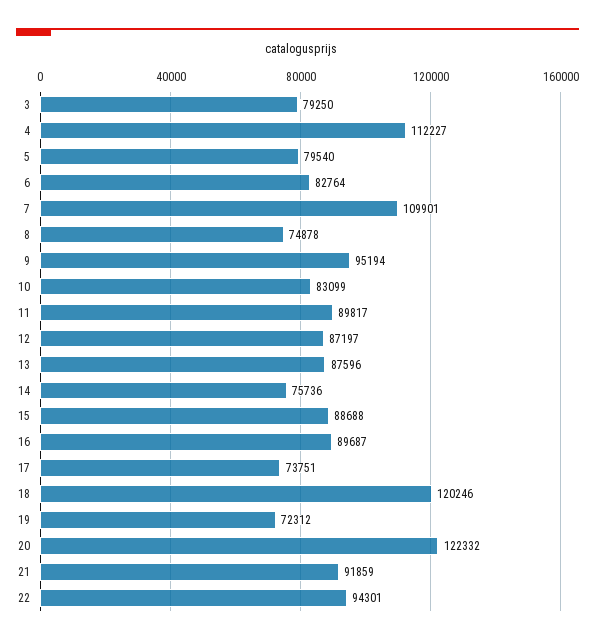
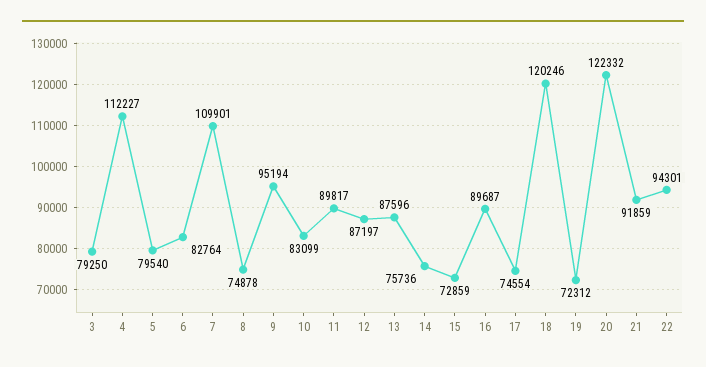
15: 88688 -> 72859
17: 73751 -> 74554

